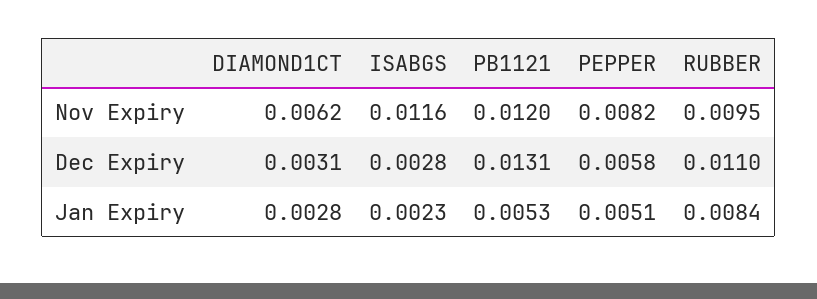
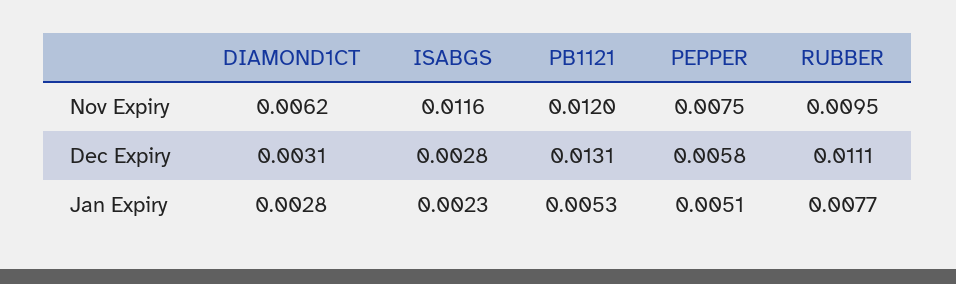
PEPPER, Nov Expiry: 0.0082 -> 0.0075
RUBBER, Dec Expiry: 0.011 -> 0.0111
RUBBER, Jan Expiry: 0.0084 -> 0.0077

